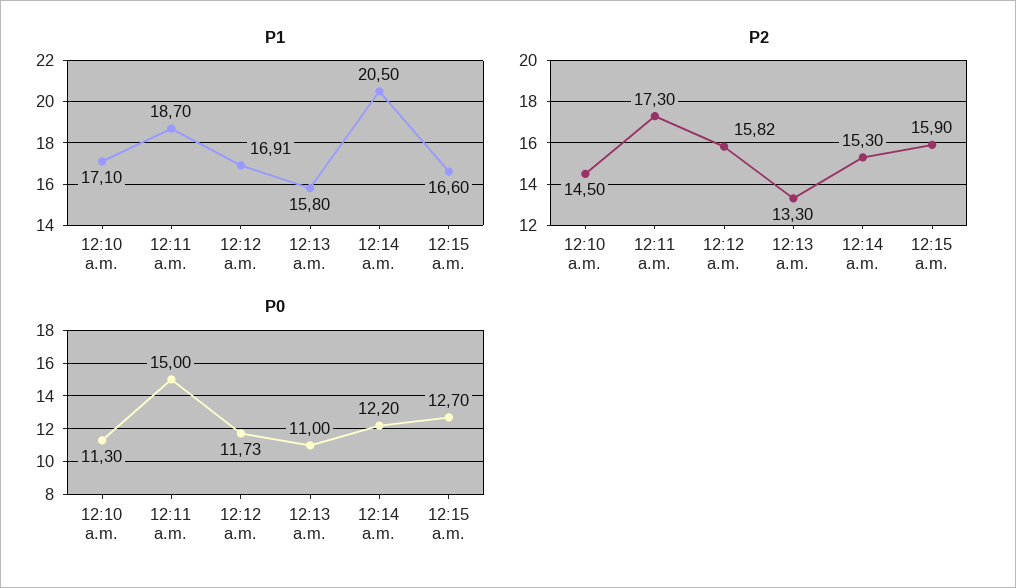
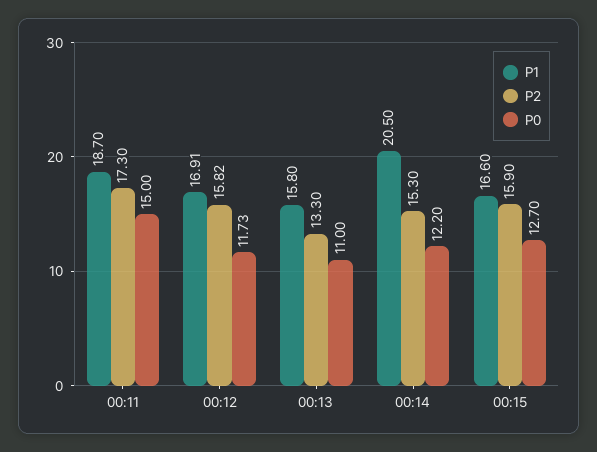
P1, 12:10 a.m.: 17.1 -> none
P2, 12:10 a.m.: 14.5 -> none
P0, 12:10 a.m.: 11.3 -> none

